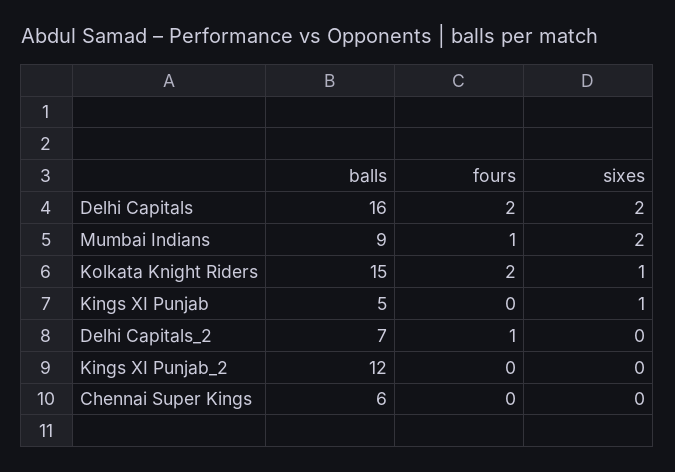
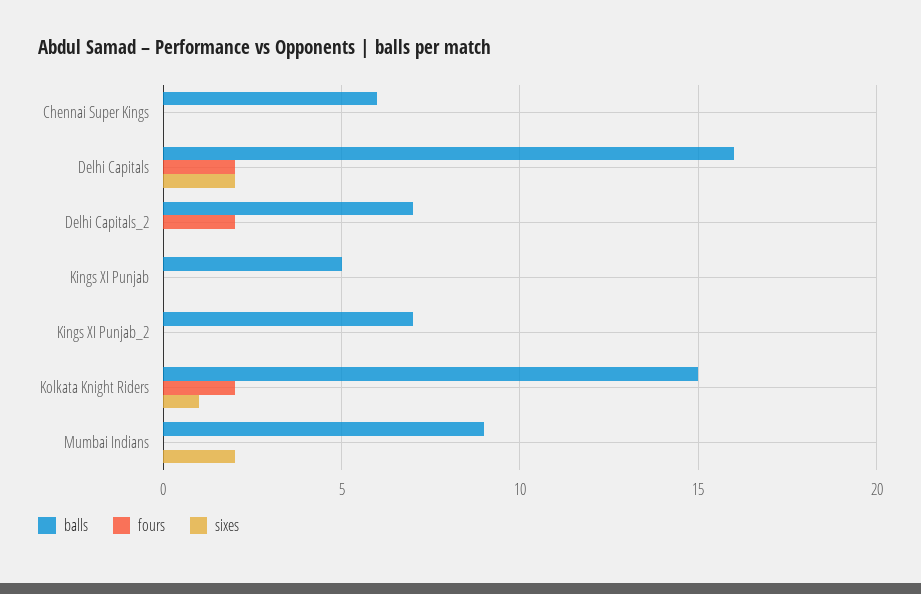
fours, Mumbai Indians: 1 -> 0
sixes, Kings XI Punjab: 1 -> 0
fours, Delhi Capitals_2: 1 -> 2
balls, Kings XI Punjab_2: 12 -> 7

